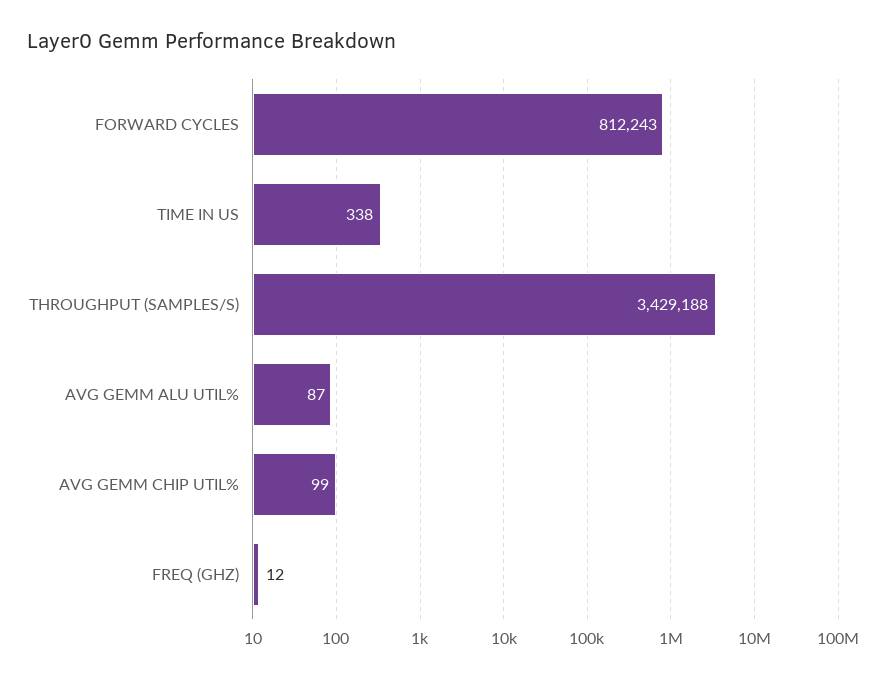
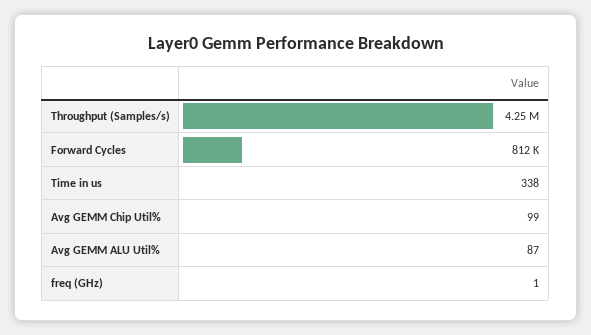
THROUGHPUT (SAMPLES/S): 3429188 -> 4250000
FREQ (GHZ): 12 -> 1

